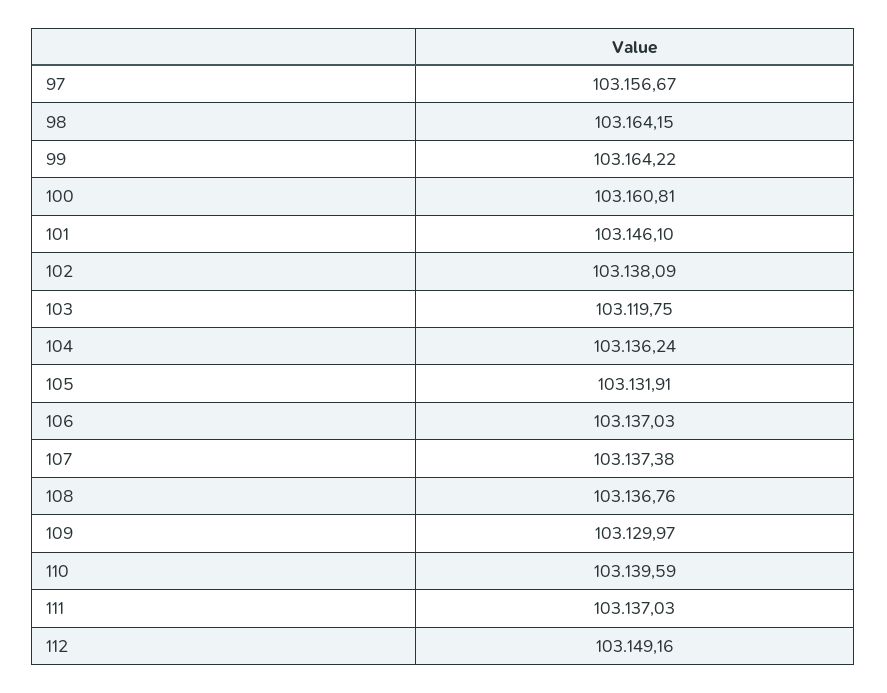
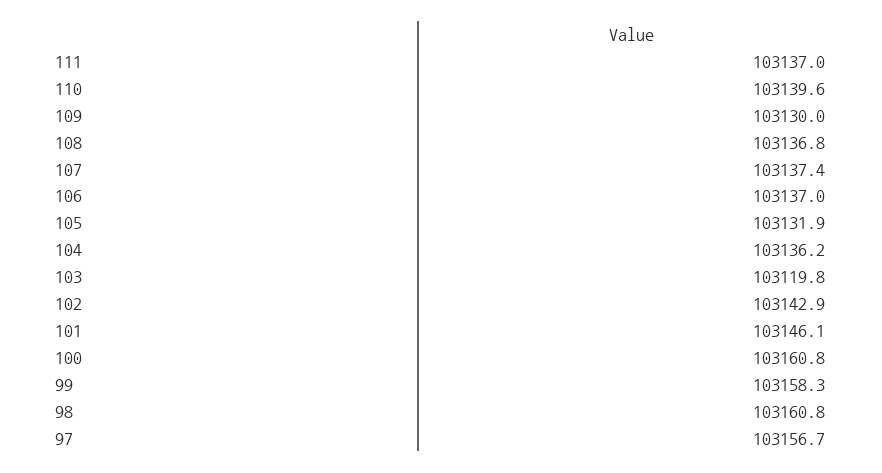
98: 103164.15 -> 103160.8
99: 103164.22 -> 103158.3
102: 103138.09 -> 103142.9
112: 103149.16 -> none

